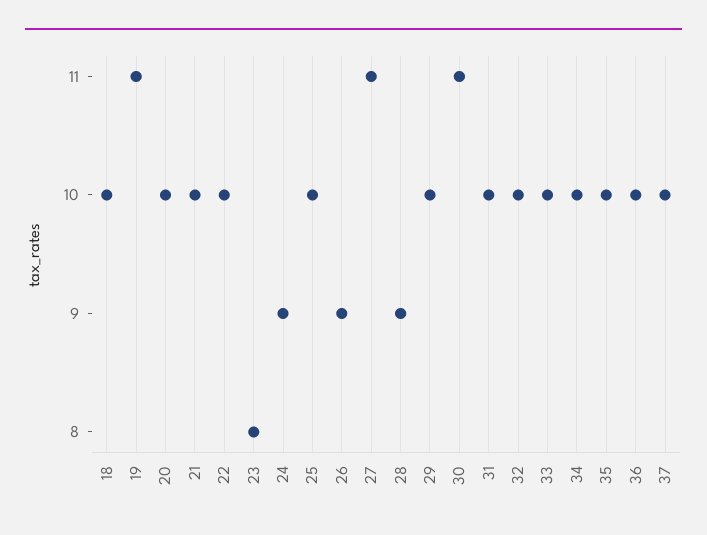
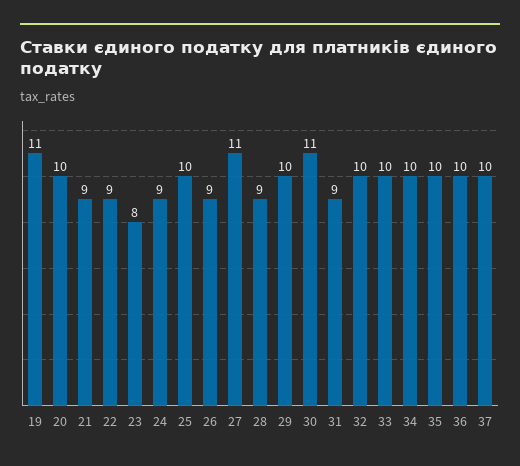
18: 10 -> none
21: 10 -> 9
22: 10 -> 9
31: 10 -> 9

